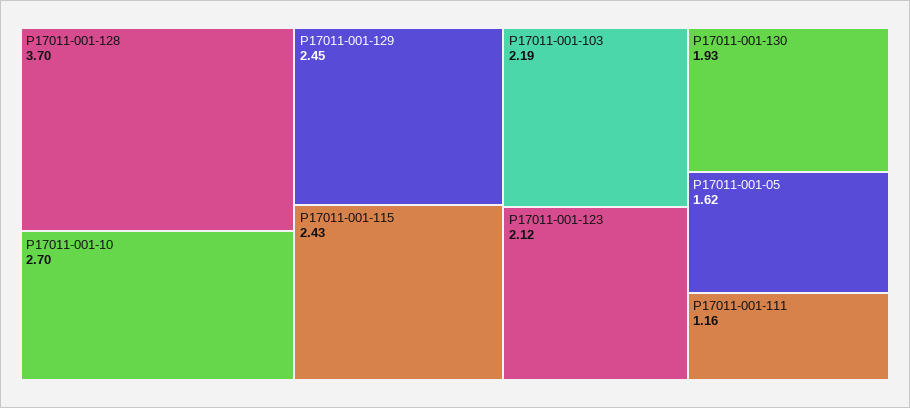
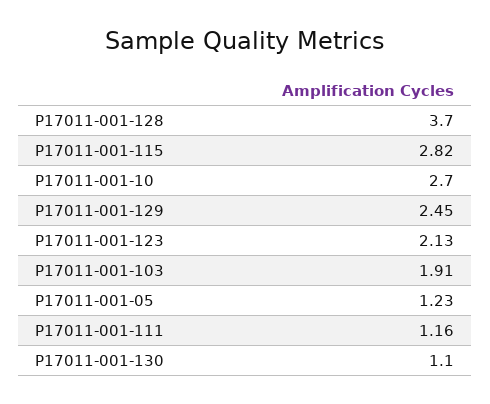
P17011-001-115: 2.43 -> 2.82
P17011-001-103: 2.19 -> 1.91
P17011-001-123: 2.12 -> 2.13
P17011-001-130: 1.93 -> 1.1
P17011-001-05: 1.62 -> 1.23

